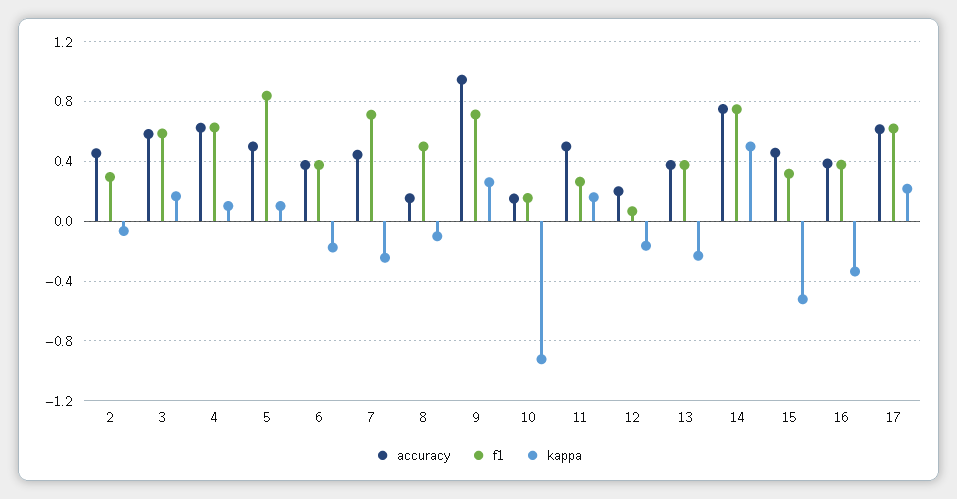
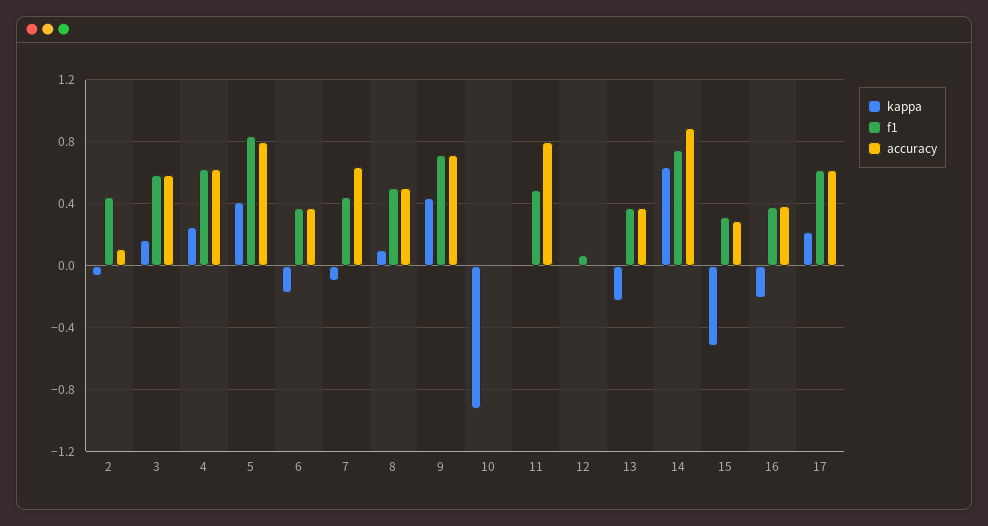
accuracy, 2: 0.45 -> 0.1
f1, 2: 0.3 -> 0.45
kappa, 4: 0.1 -> 0.25
accuracy, 5: 0.5 -> 0.8
kappa, 5: 0.1 -> 0.4
accuracy, 7: 0.45 -> 0.65
f1, 7: 0.7 -> 0.45
kappa, 7: -0.25 -> -0.1
accuracy, 8: 0.15 -> 0.5
kappa, 8: -0.1 -> 0.1
accuracy, 9: 0.95 -> 0.7
kappa, 9: 0.25 -> 0.45
accuracy, 10: 0.15 -> 0
f1, 10: 0.15 -> 0
accuracy, 11: 0.5 -> 0.8
f1, 11: 0.25 -> 0.5
kappa, 11: 0.15 -> 0
accuracy, 12: 0.2 -> 0
kappa, 12: -0.15 -> 0
accuracy, 14: 0.75 -> 0.9
kappa, 14: 0.5 -> 0.65
accuracy, 15: 0.45 -> 0.3
kappa, 16: -0.35 -> -0.2

